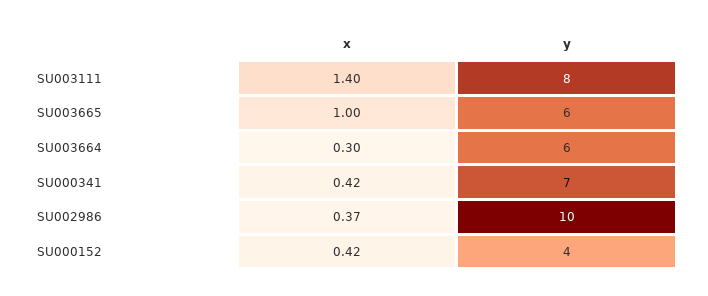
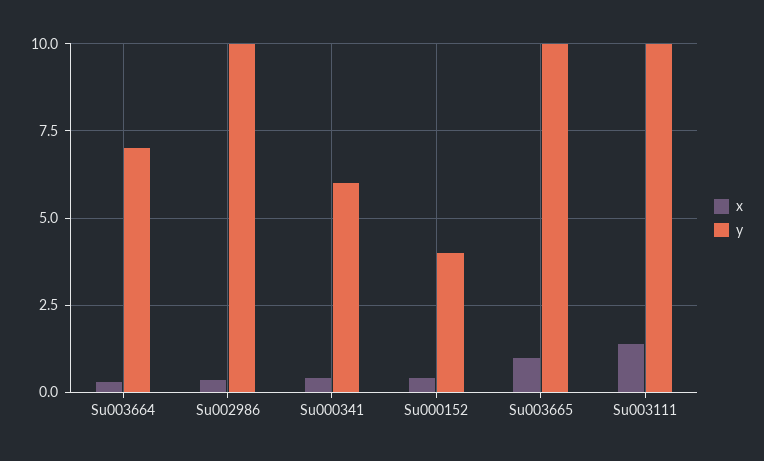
y, SU003111: 8 -> 10
y, SU003665: 6 -> 10
y, SU003664: 6 -> 7
y, SU000341: 7 -> 6

